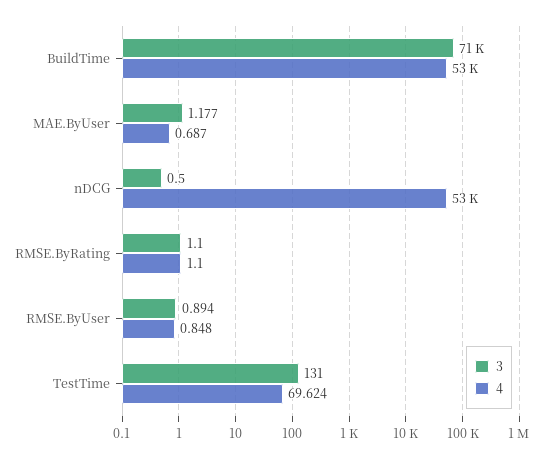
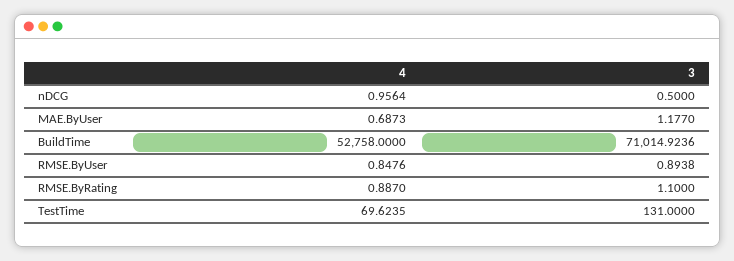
4, nDCG: 53000 -> 0.9564
4, RMSE.ByRating: 1.1 -> 0.887

